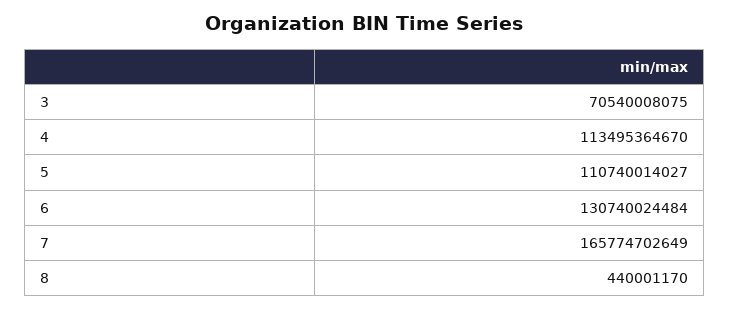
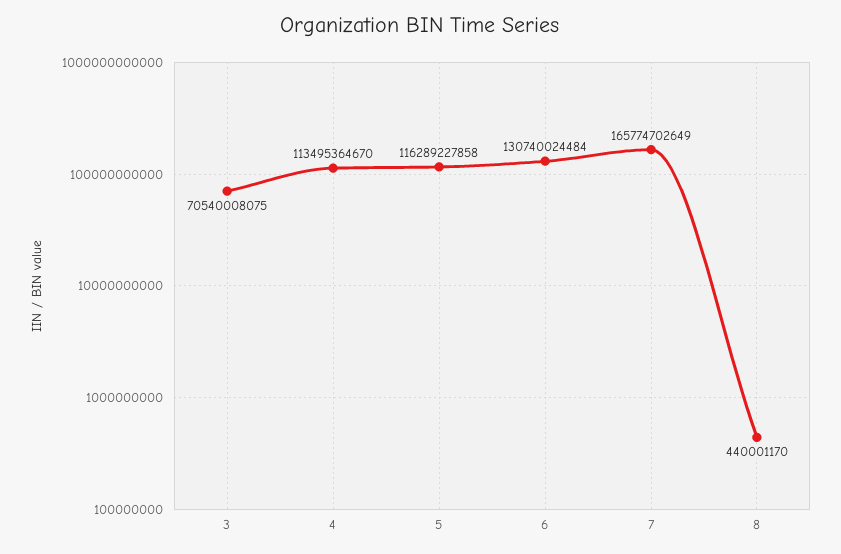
5: 110740014027 -> 116289227858

